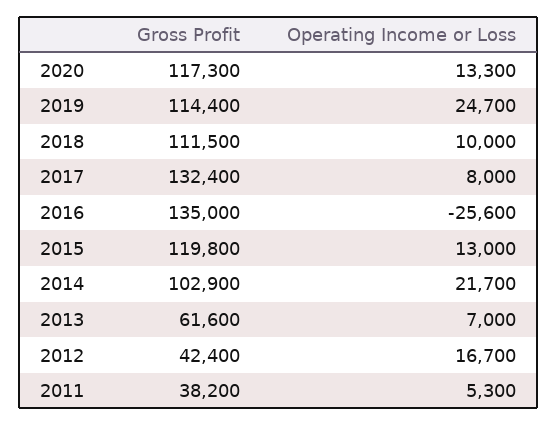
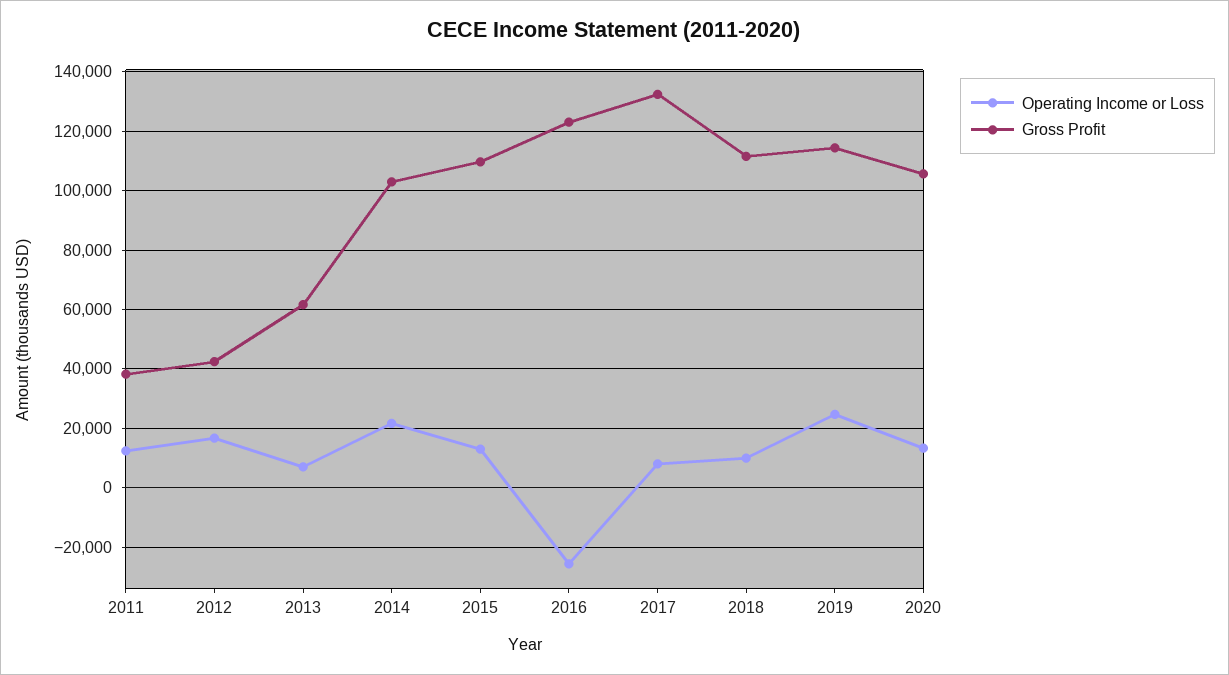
Gross Profit, 2020: 117300 -> 105000
Gross Profit, 2016: 135000 -> 122500
Gross Profit, 2015: 119800 -> 110000
Operating Income or Loss, 2011: 5300 -> 12500

